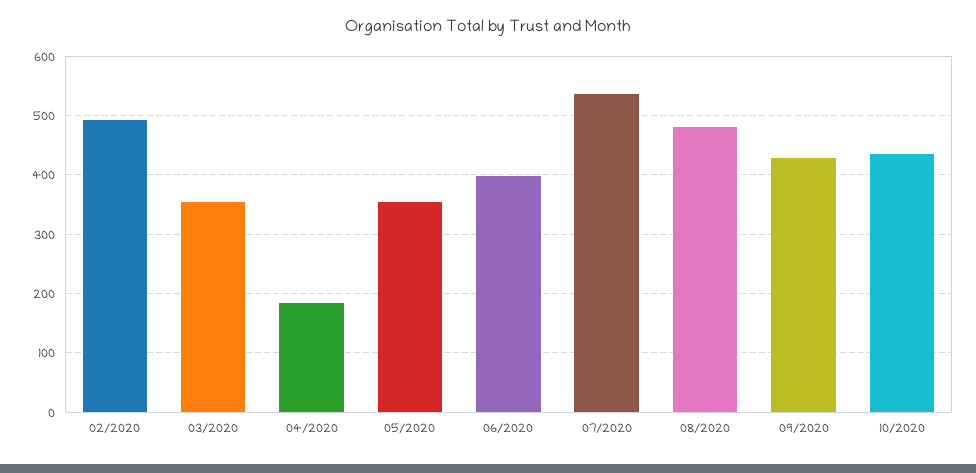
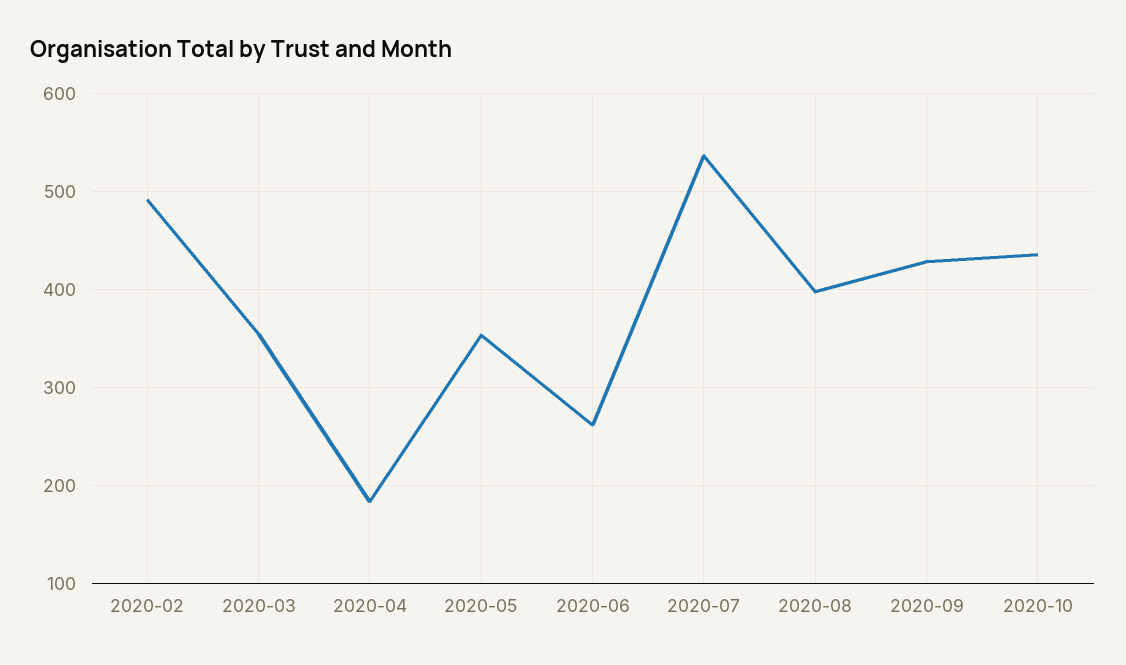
06/2020: 400 -> 260
08/2020: 480 -> 400

